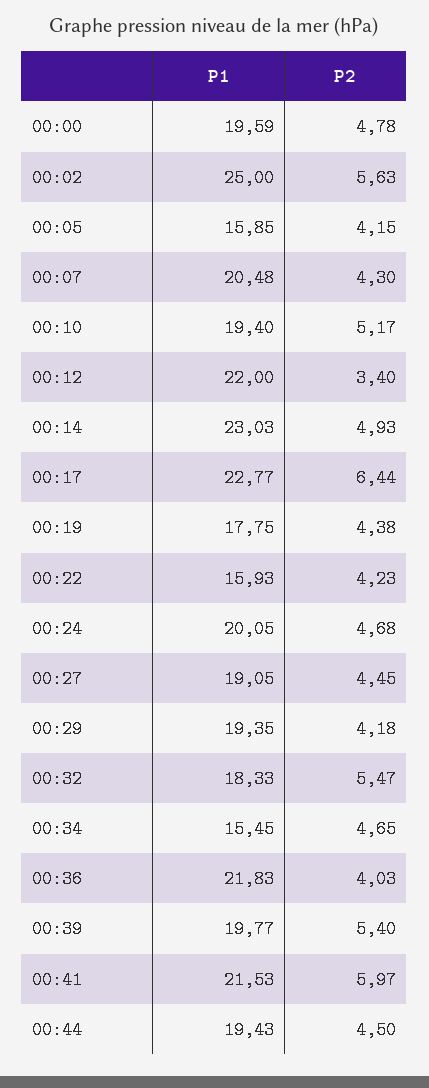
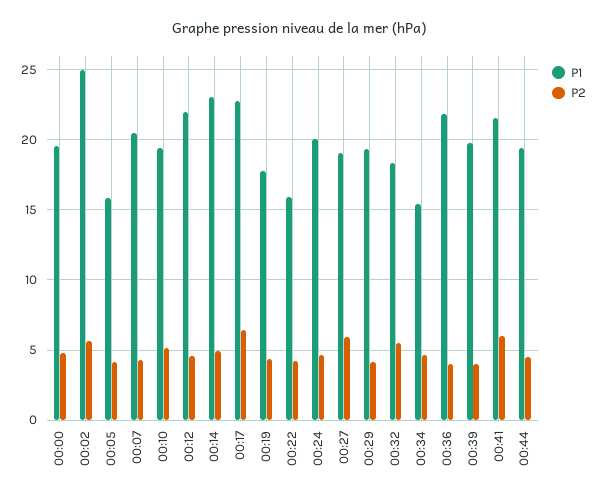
P2, 00:12: 3.4 -> 4.5
P2, 00:27: 4.45 -> 6
P2, 00:39: 5.4 -> 4

